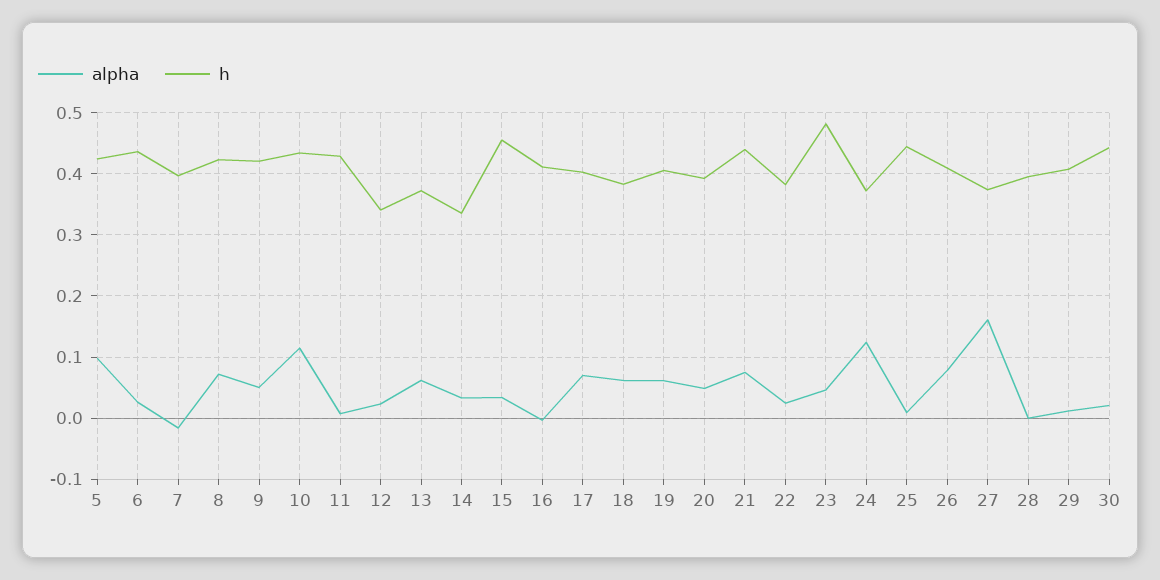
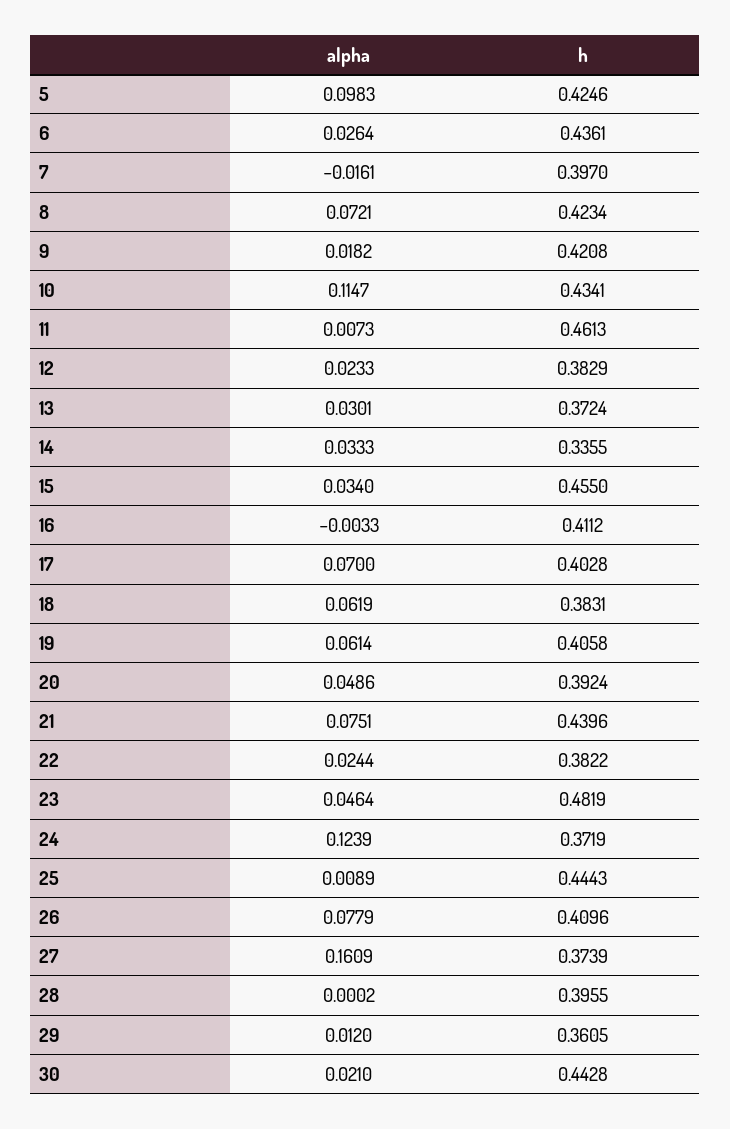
alpha, 9: 0.05 -> 0.0182
h, 11: 0.43 -> 0.4613
h, 12: 0.34 -> 0.3829
alpha, 13: 0.06 -> 0.0301
h, 29: 0.41 -> 0.3605

